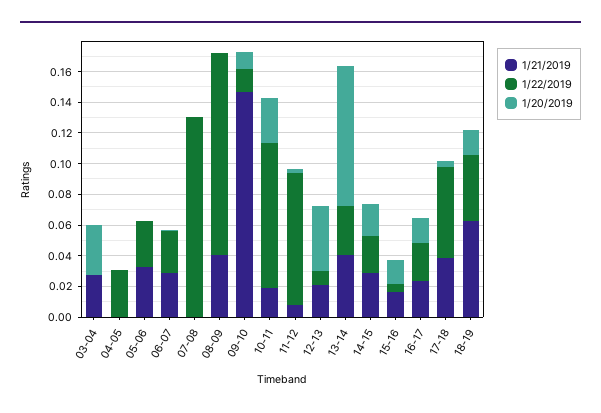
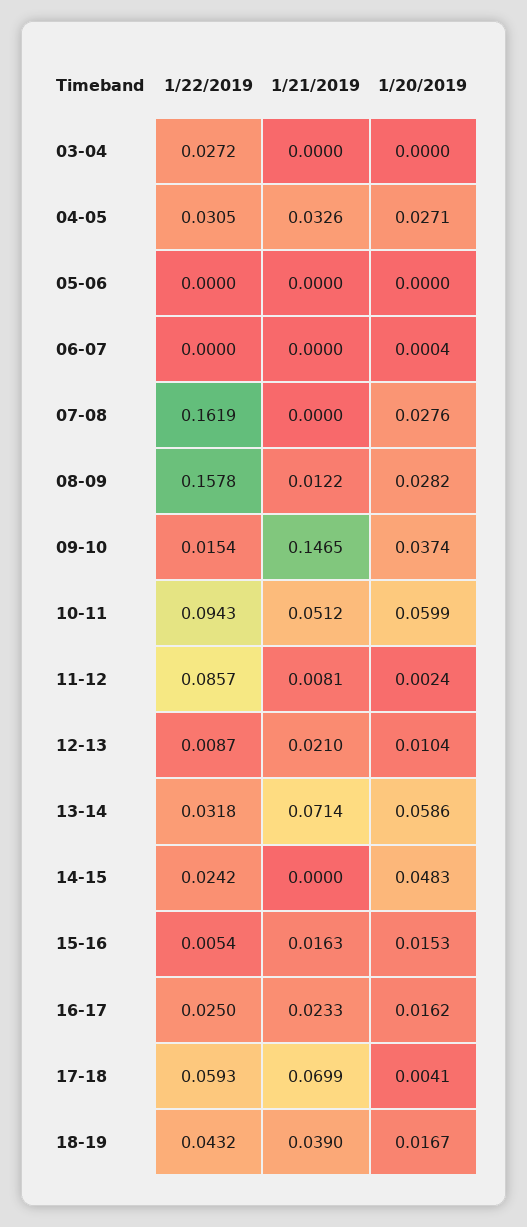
1/21/2019, 03-04: 0.03 -> 0
1/22/2019, 03-04: 0 -> 0.0272
1/20/2019, 03-04: 0.03 -> 0
1/21/2019, 04-05: 0 -> 0.0326
1/20/2019, 04-05: 0 -> 0.0271
1/21/2019, 05-06: 0.03 -> 0
1/22/2019, 05-06: 0.03 -> 0
1/21/2019, 06-07: 0.03 -> 0
1/22/2019, 06-07: 0.03 -> 0
1/22/2019, 07-08: 0.13 -> 0.1619
1/20/2019, 07-08: 0 -> 0.0276
1/21/2019, 08-09: 0.04 -> 0.0122
1/22/2019, 08-09: 0.13 -> 0.1578
1/20/2019, 08-09: 0 -> 0.0282
1/20/2019, 09-10: 0.01 -> 0.0374
1/21/2019, 10-11: 0.02 -> 0.0512
1/20/2019, 10-11: 0.03 -> 0.0599
1/20/2019, 12-13: 0.04 -> 0.0104
1/21/2019, 13-14: 0.04 -> 0.0714
1/20/2019, 13-14: 0.09 -> 0.0586
1/21/2019, 14-15: 0.03 -> 0
1/20/2019, 14-15: 0.02 -> 0.0483
1/21/2019, 17-18: 0.04 -> 0.0699
1/21/2019, 18-19: 0.06 -> 0.039

